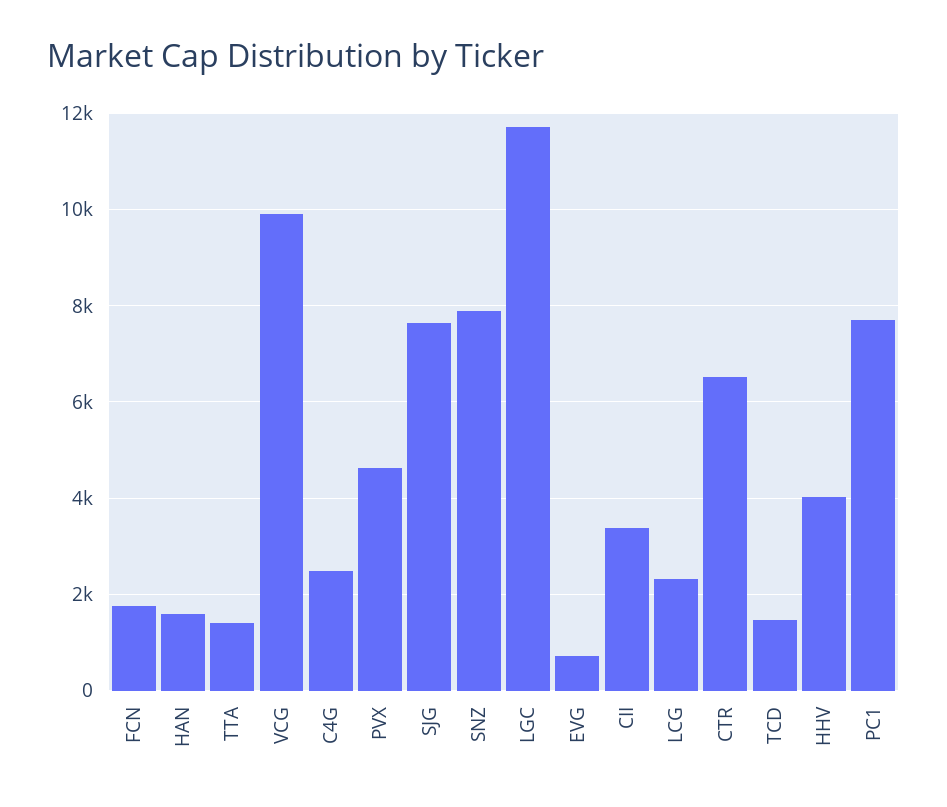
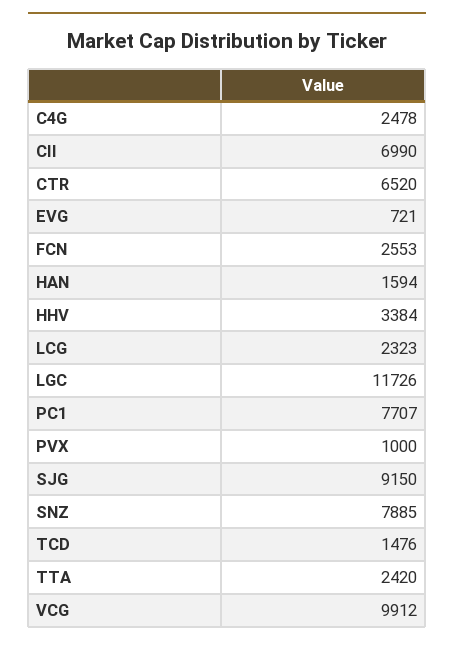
FCN: 1800 -> 2553
TTA: 1400 -> 2420
PVX: 4600 -> 1000
SJG: 7600 -> 9150
CII: 3400 -> 6990
HHV: 4000 -> 3384

